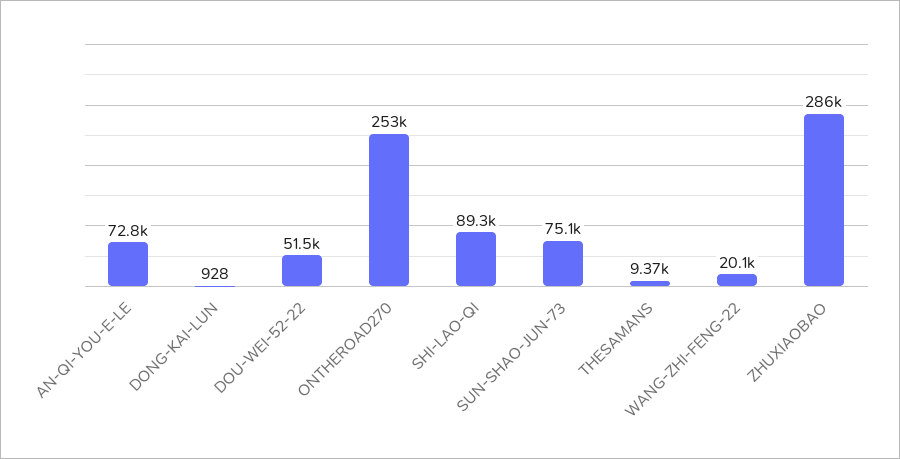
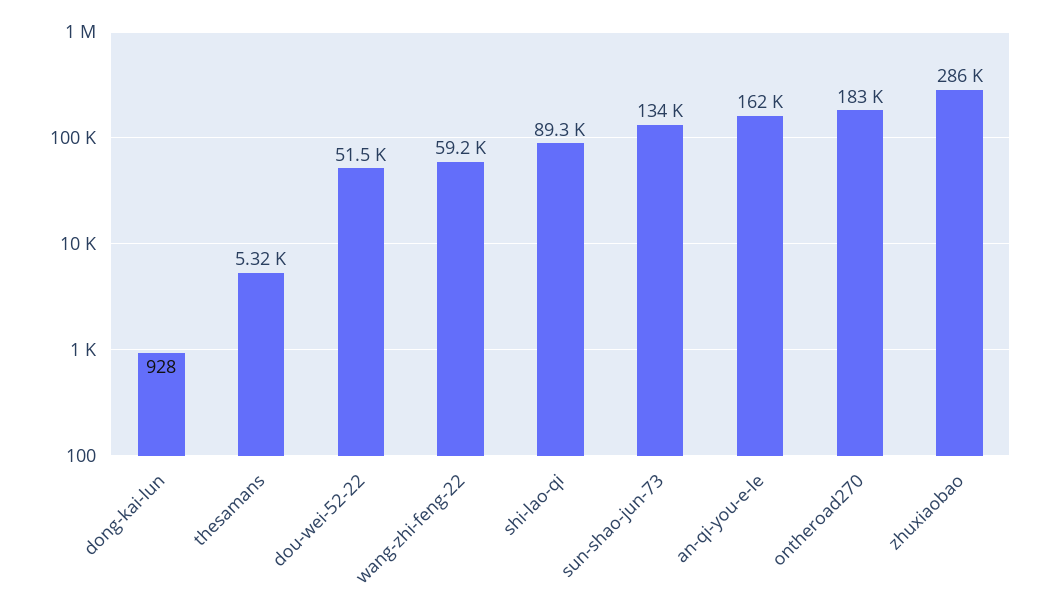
AN-QI-YOU-E-LE: 72800 -> 162000
ONTHEROAD270: 253000 -> 183000
SUN-SHAO-JUN-73: 75100 -> 134000
THESAMANS: 9370 -> 5320
WANG-ZHI-FENG-22: 20100 -> 59200

